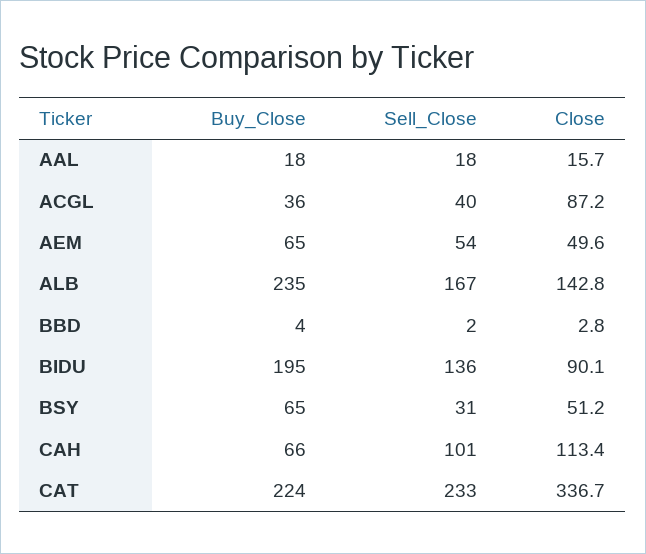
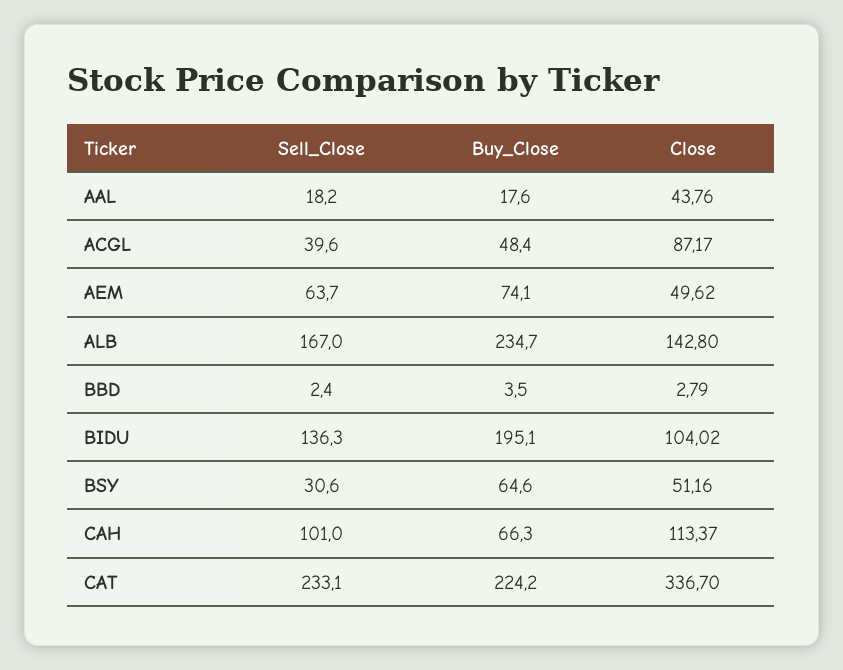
Close, AAL: 15.7 -> 43.76
Buy_Close, ACGL: 36 -> 48.4
Buy_Close, AEM: 65 -> 74.1
Sell_Close, AEM: 54 -> 63.7
Close, BIDU: 90.1 -> 104.02

